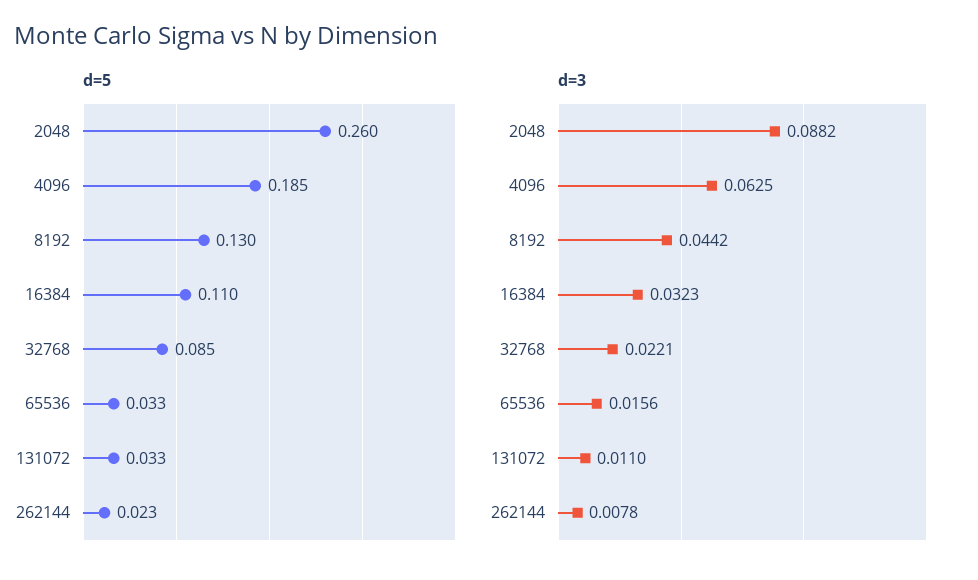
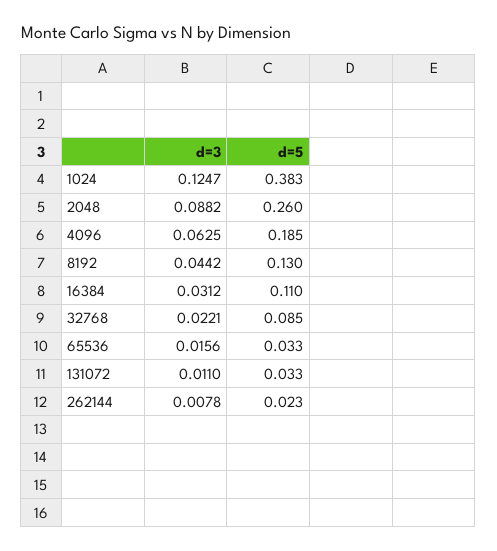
d=3, 16384: 0.0323 -> 0.0312
d=3, 1024: none -> 0.1247
d=5, 1024: none -> 0.383

